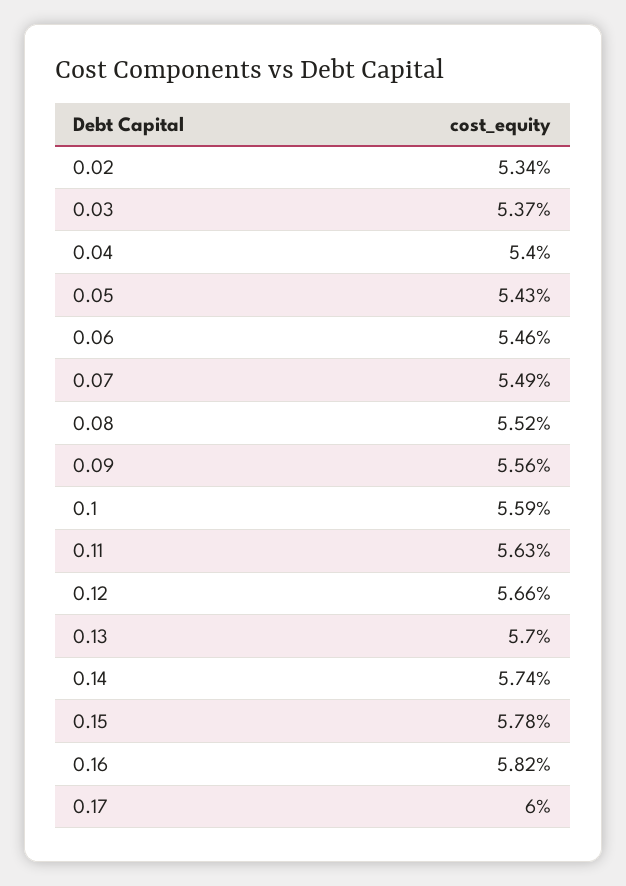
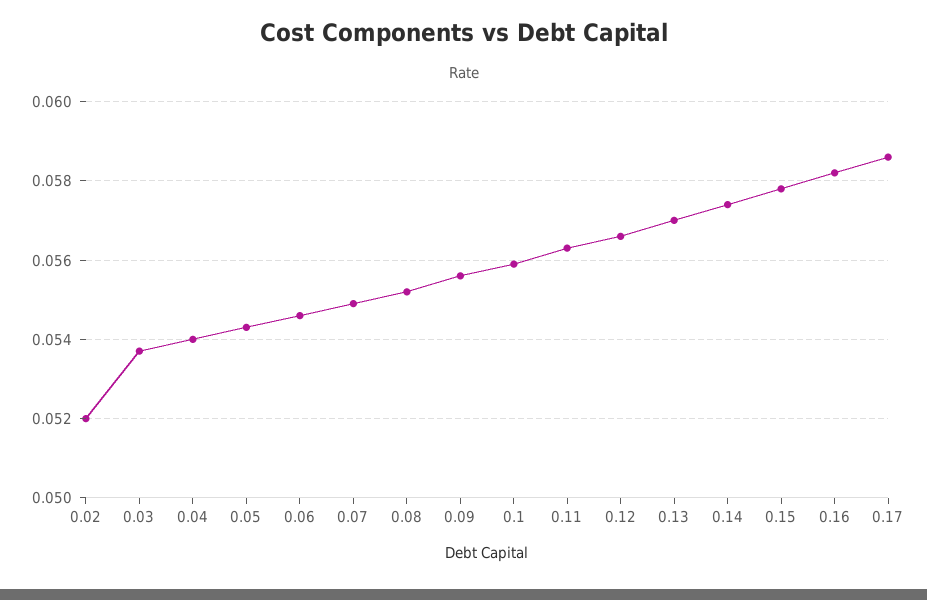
0.02: 0.0534 -> 0.052
0.17: 0.06 -> 0.0585

